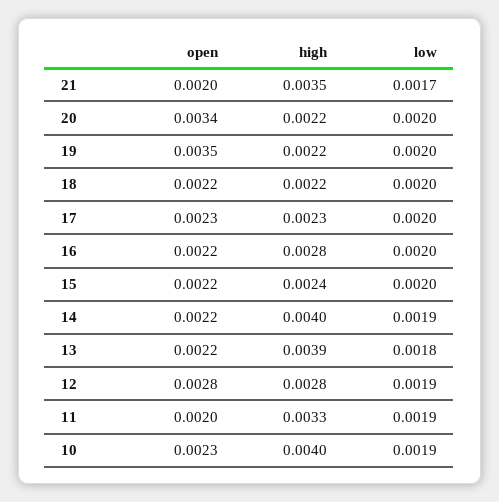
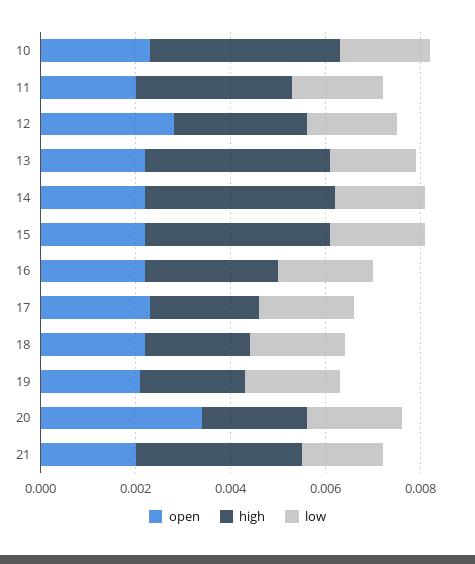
open, 19: 0.0035 -> 0.002
high, 15: 0.0024 -> 0.004

